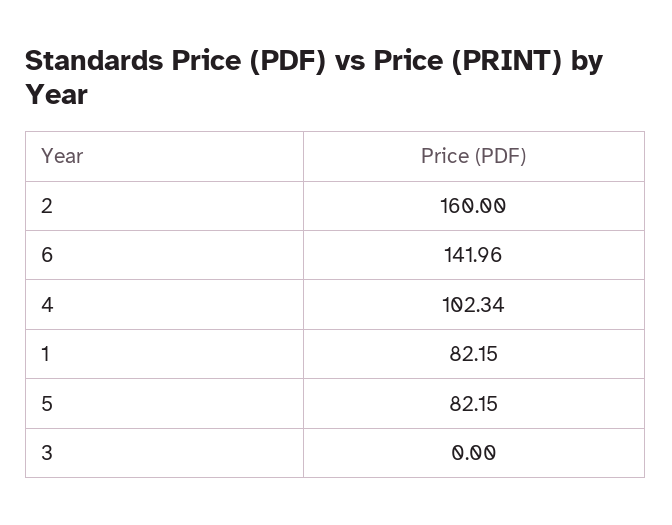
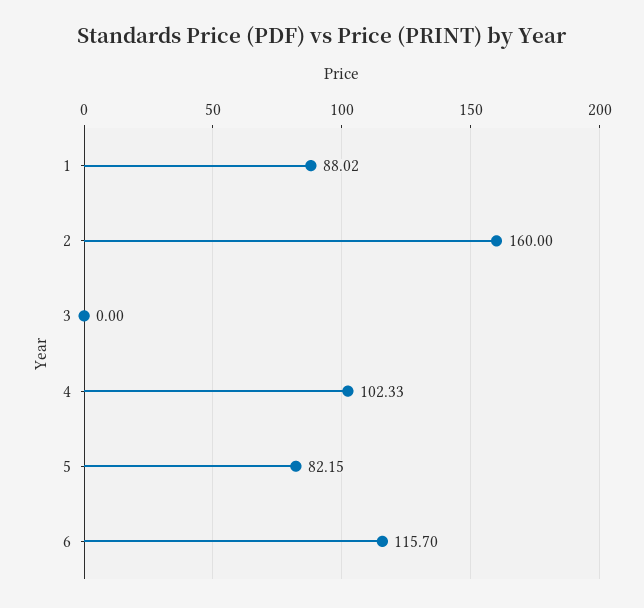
6: 141.96 -> 115.7
4: 102.34 -> 102.33
1: 82.15 -> 88.02

